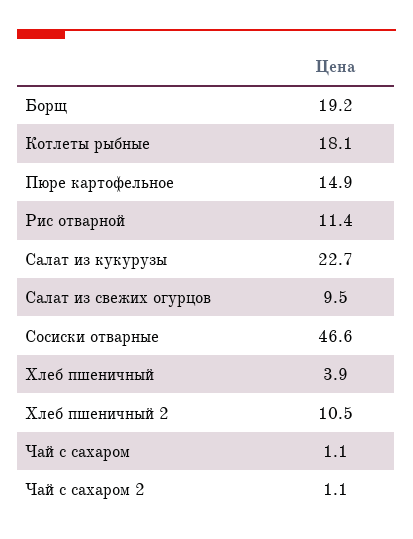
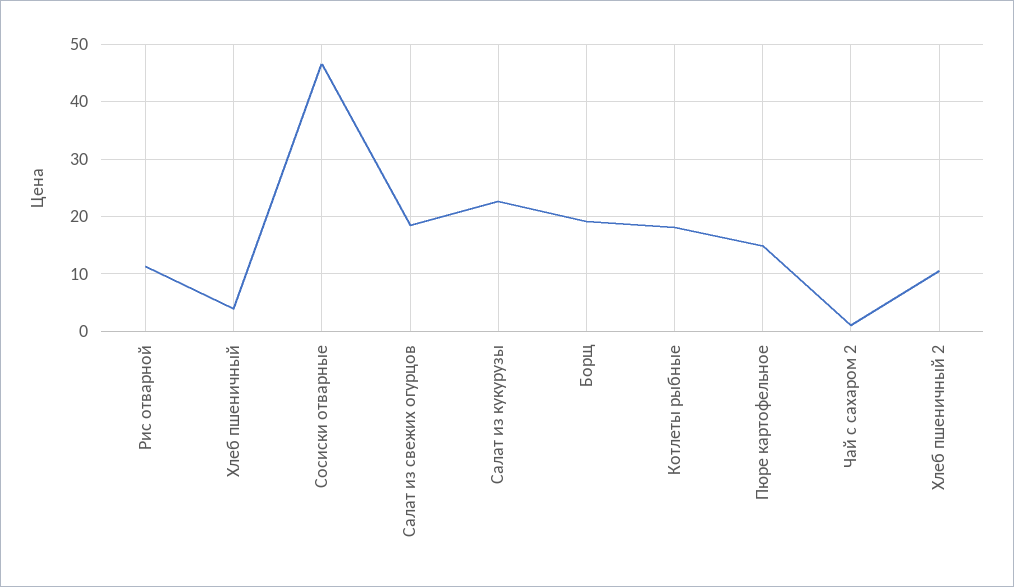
Салат из свежих огурцов: 9.5 -> 18
Чай с сахаром: 1.1 -> none

